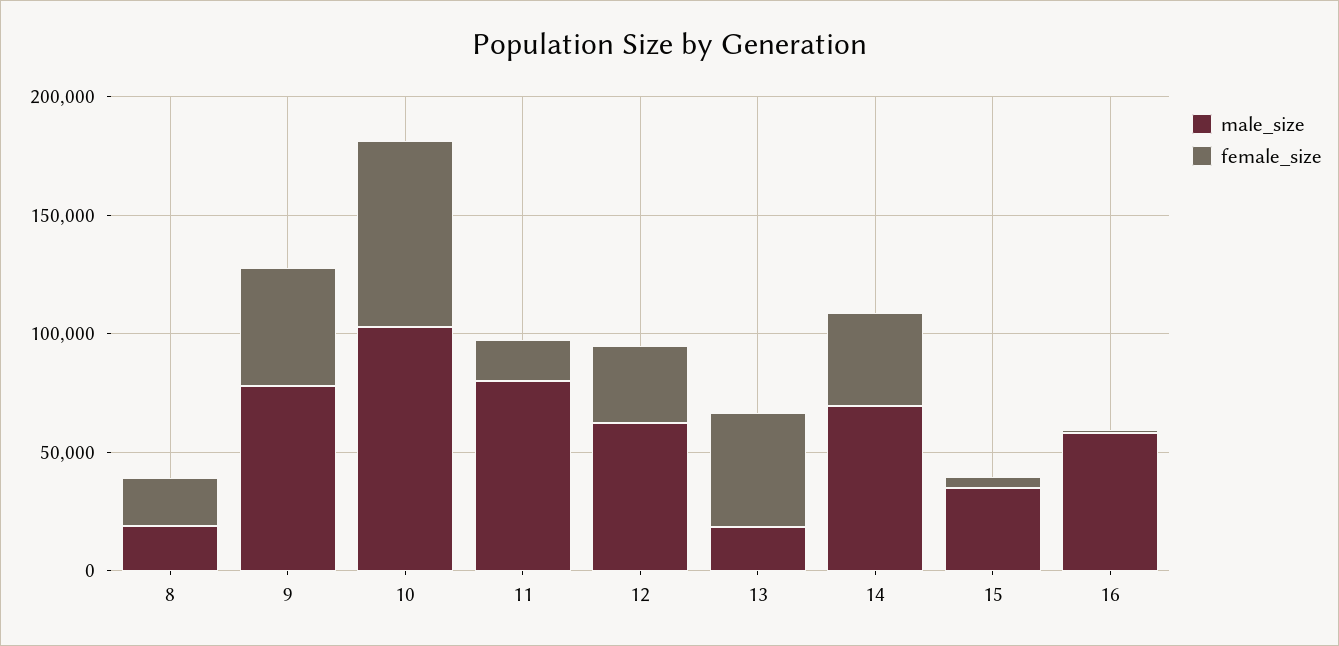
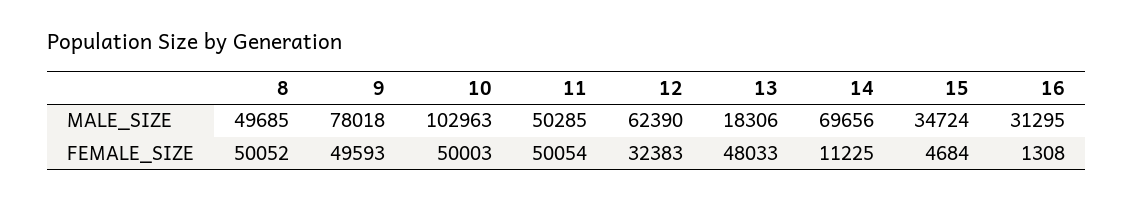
male_size, 8: 20000 -> 49685
female_size, 8: 20000 -> 50052
female_size, 10: 80000 -> 50003
male_size, 11: 80000 -> 50285
female_size, 11: 20000 -> 50054
female_size, 14: 40000 -> 11225
male_size, 16: 60000 -> 31295

